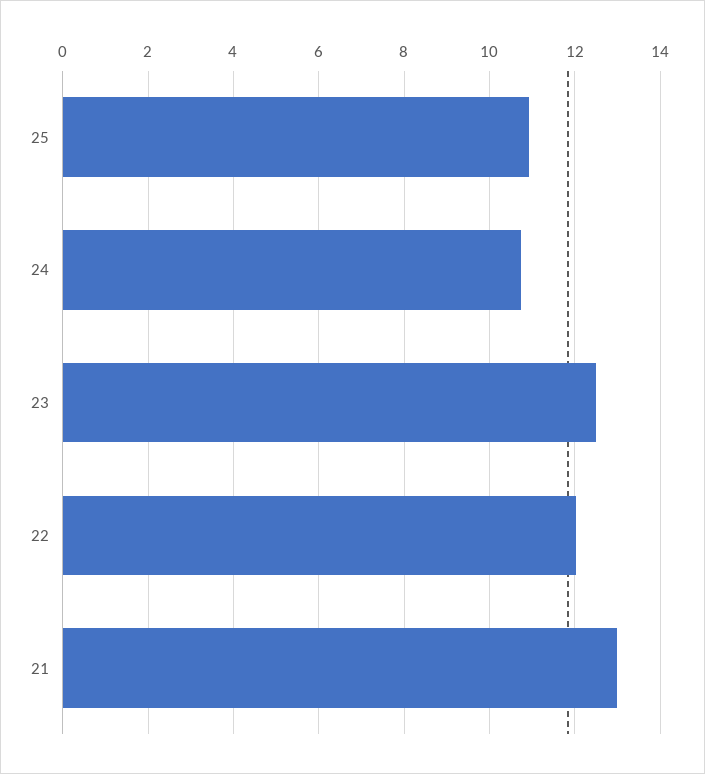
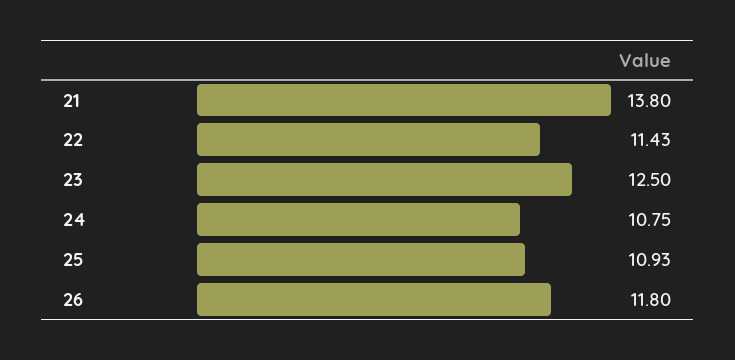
22: 12 -> 11.43
21: 13 -> 13.8
26: none -> 11.8

